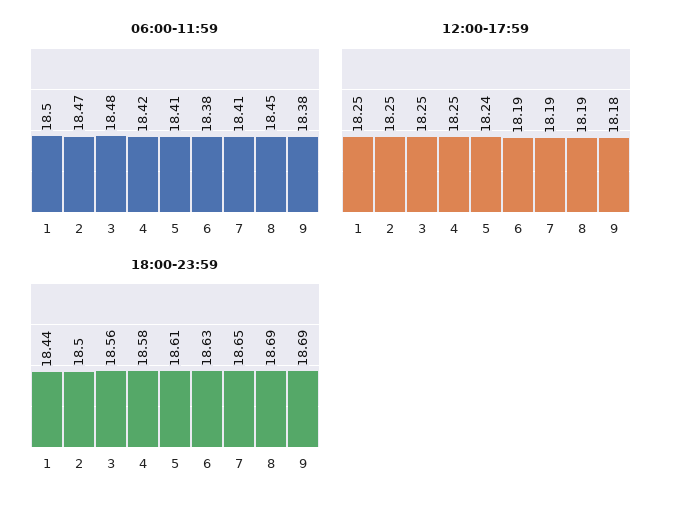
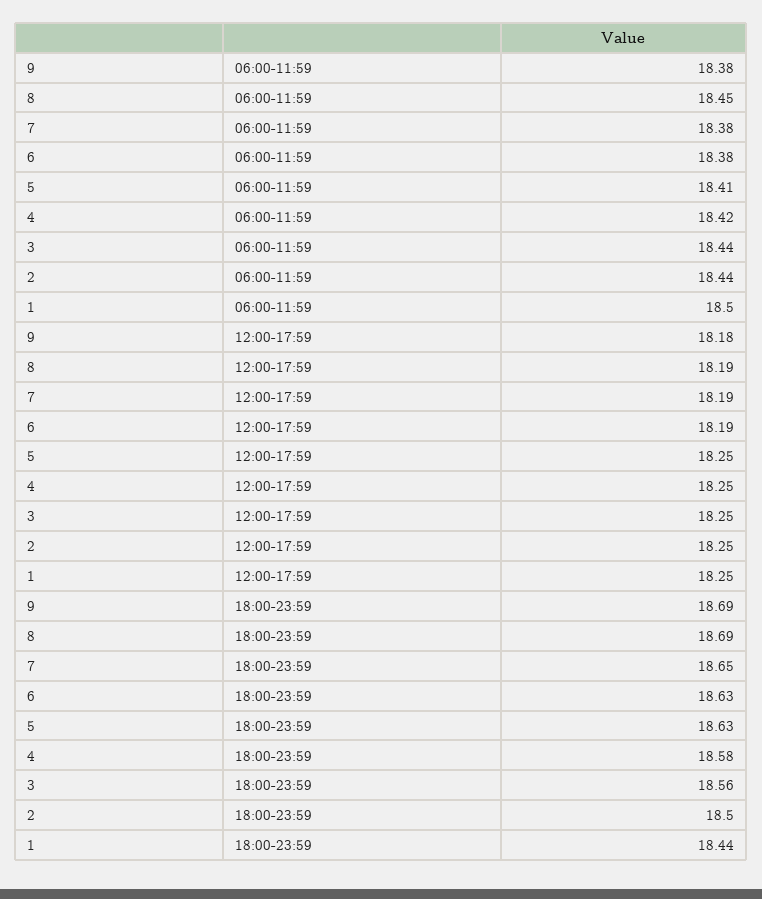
06:00-11:59, 2: 18.47 -> 18.44
06:00-11:59, 3: 18.48 -> 18.44
06:00-11:59, 7: 18.41 -> 18.38
12:00-17:59, 5: 18.24 -> 18.25
18:00-23:59, 5: 18.61 -> 18.63

